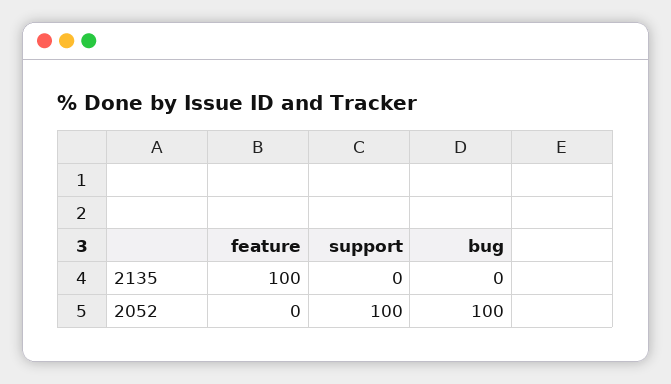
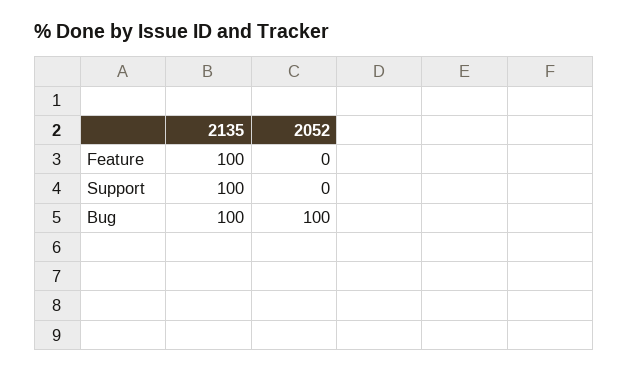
support, 2135: 0 -> 100
bug, 2135: 0 -> 100
support, 2052: 100 -> 0

